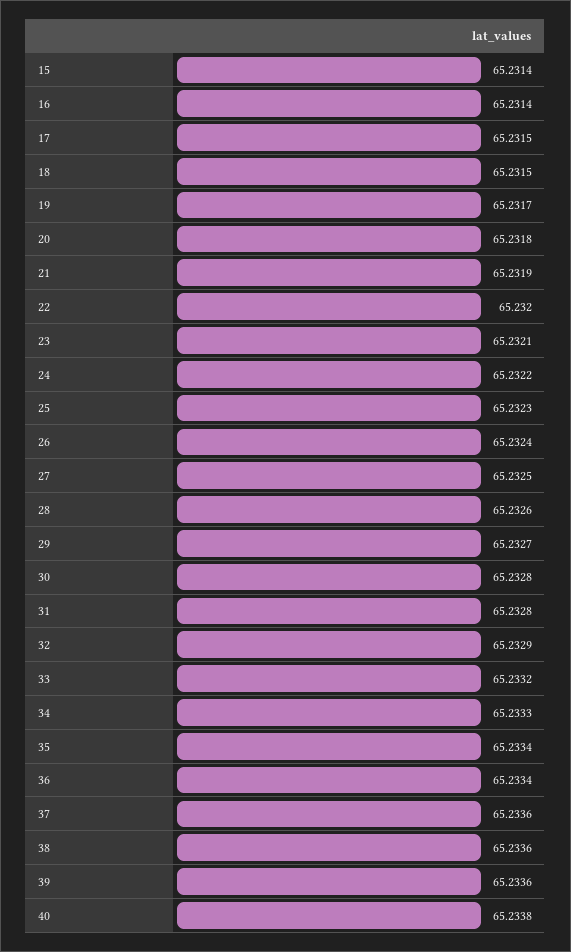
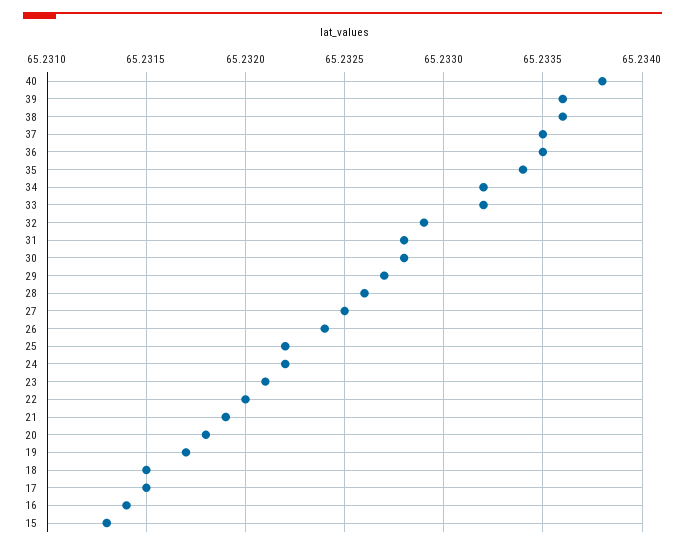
15: 65.2314 -> 65.2313
25: 65.2323 -> 65.2322
34: 65.2333 -> 65.2332
36: 65.2334 -> 65.2335
37: 65.2336 -> 65.2335

